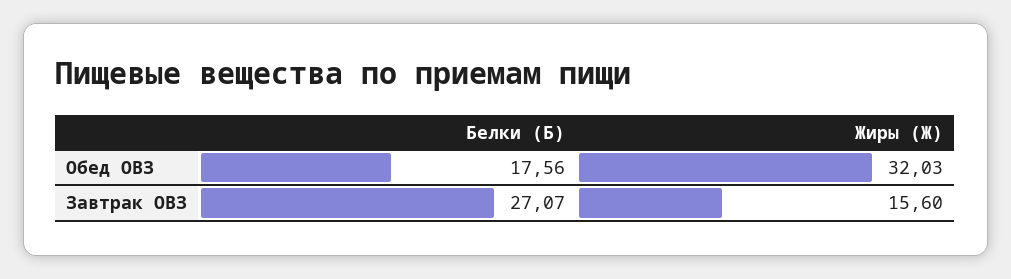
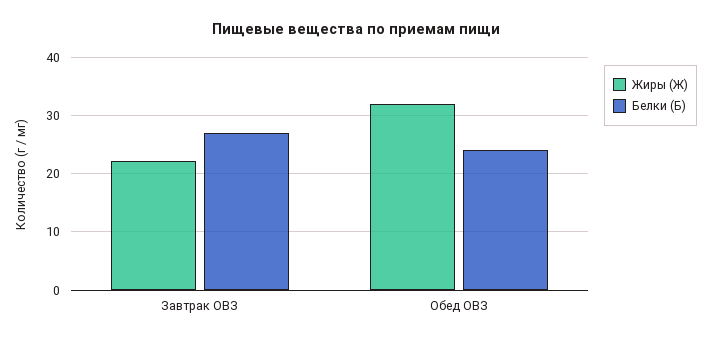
Белки (Б), Обед ОВЗ: 17.56 -> 24
Жиры (Ж), Завтрак ОВЗ: 15.6 -> 22

